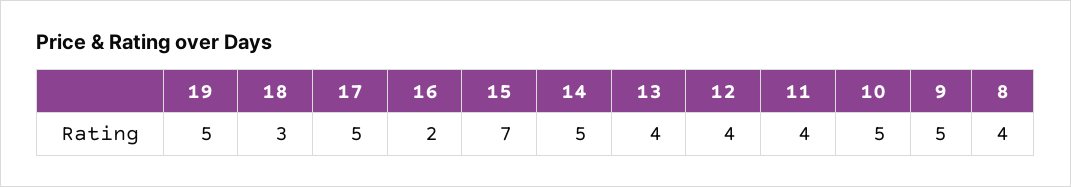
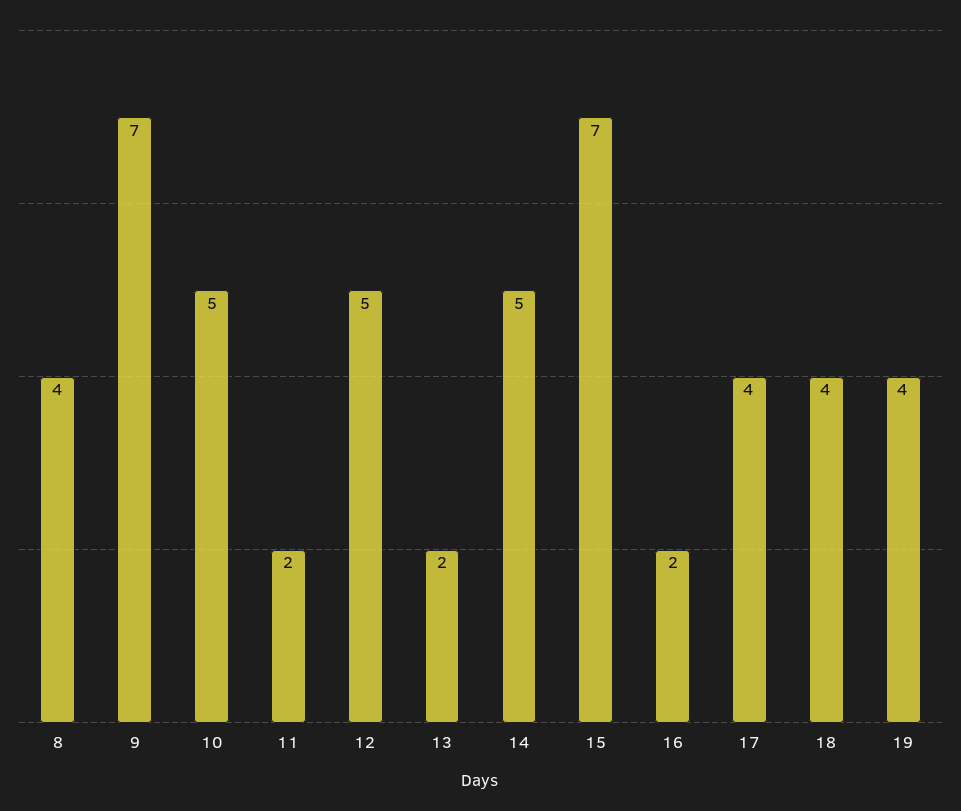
19: 5 -> 4
18: 3 -> 4
17: 5 -> 4
13: 4 -> 2
12: 4 -> 5
11: 4 -> 2
9: 5 -> 7

